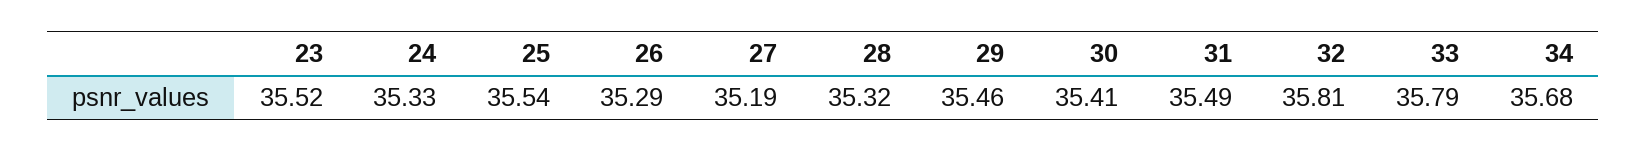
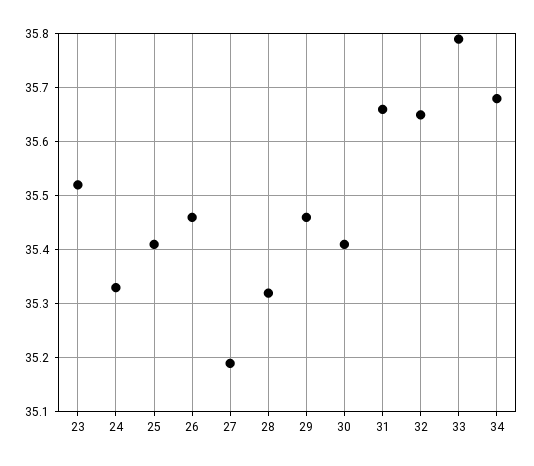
25: 35.54 -> 35.4
26: 35.29 -> 35.45
31: 35.49 -> 35.65
32: 35.81 -> 35.65

